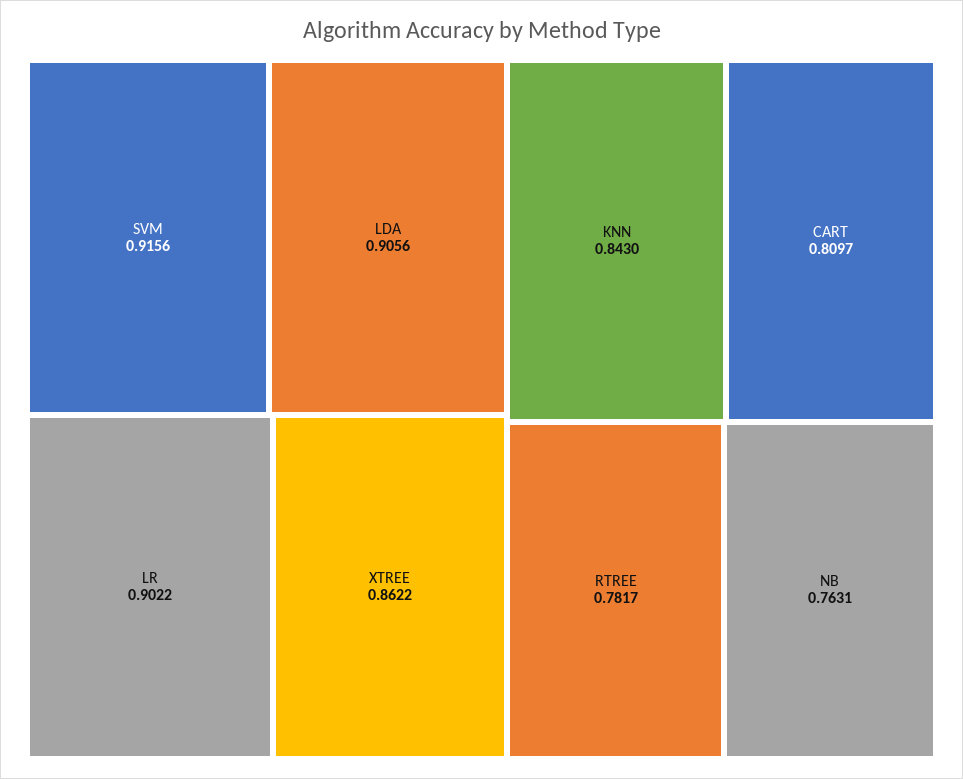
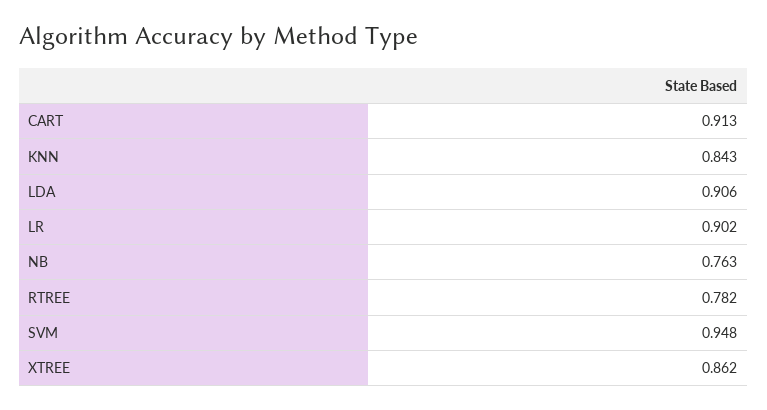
SVM: 0.9156 -> 0.948
CART: 0.8097 -> 0.913

